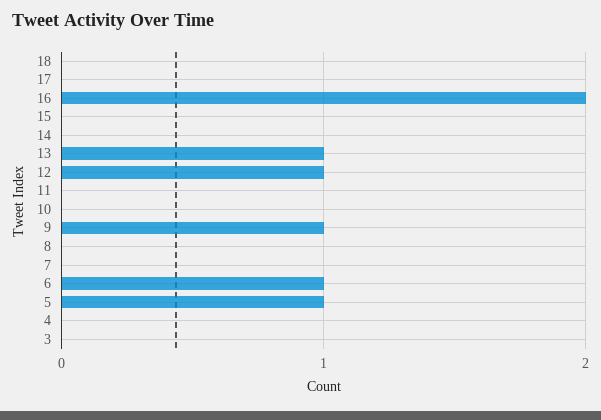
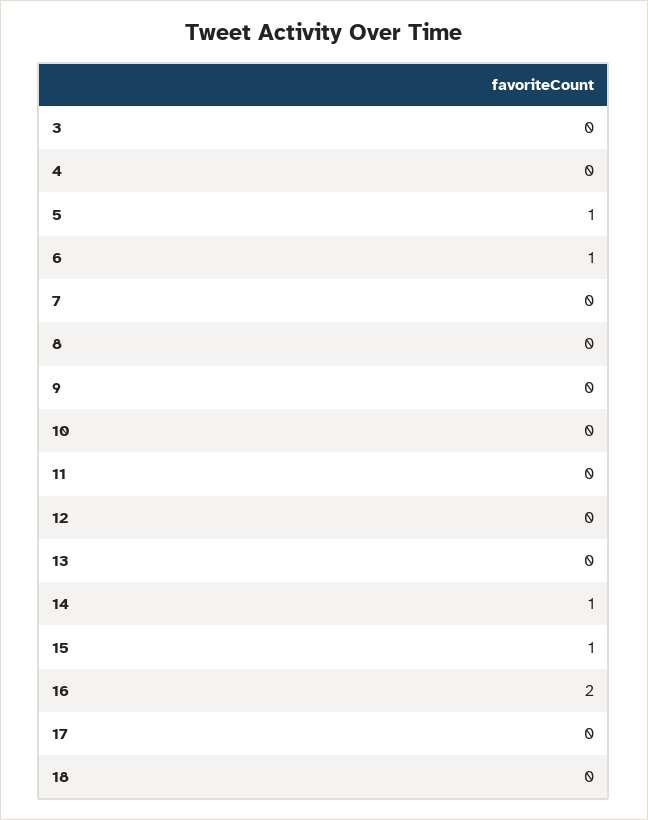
15: 0 -> 1
14: 0 -> 1
13: 1 -> 0
12: 1 -> 0
9: 1 -> 0

